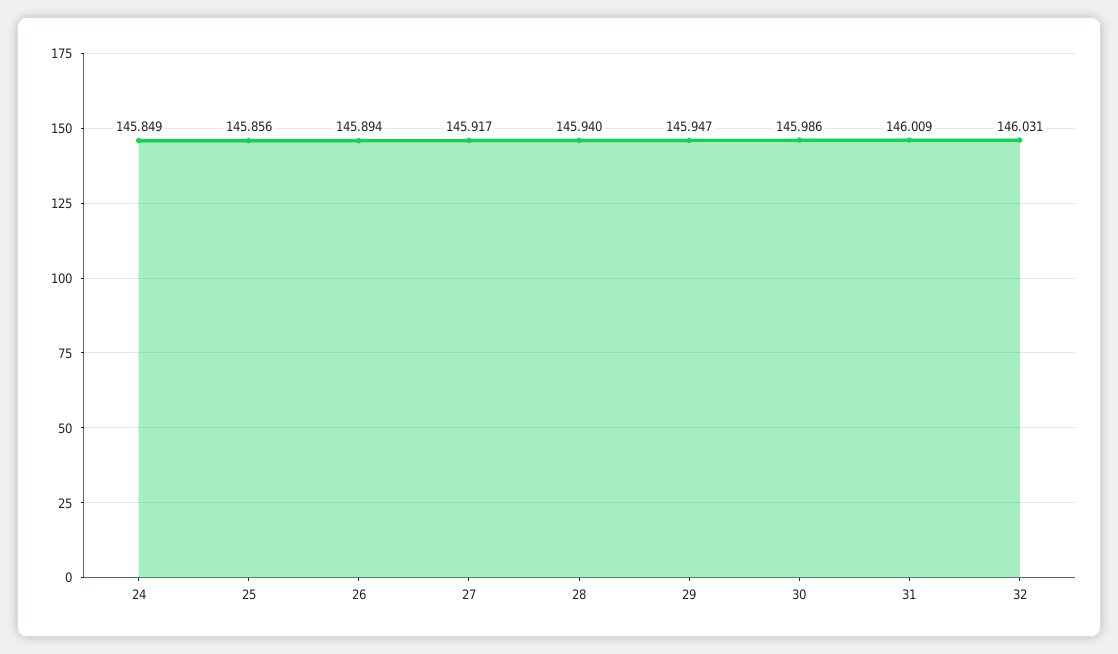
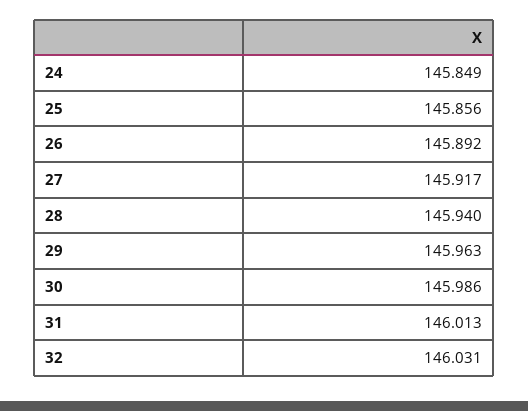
26: 145.894 -> 145.892
29: 145.947 -> 145.963
31: 146.009 -> 146.013

